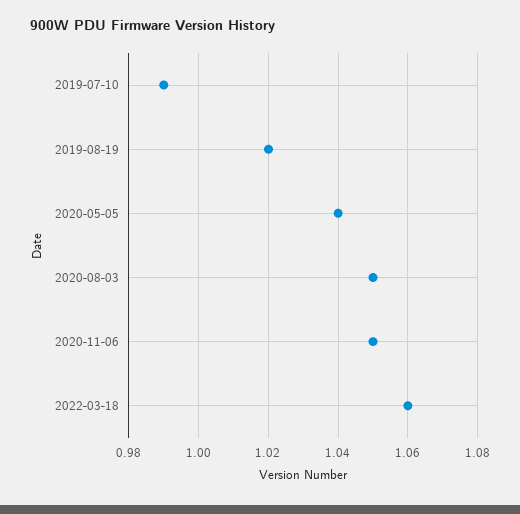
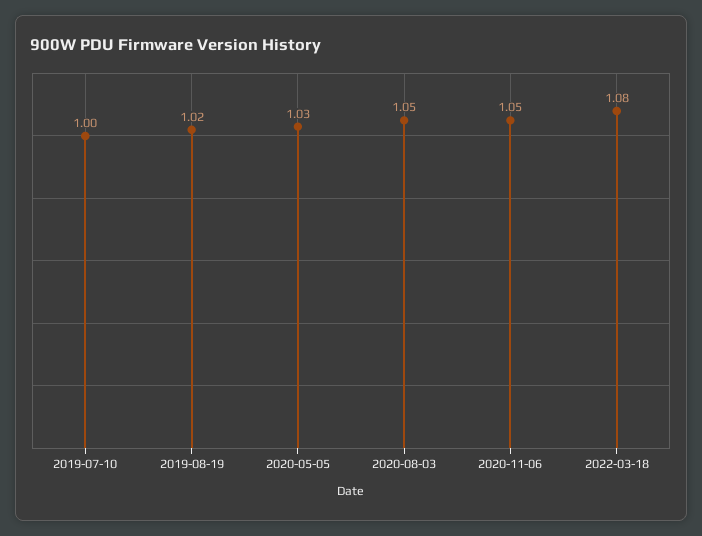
2019-07-10: 0.99 -> 1
2020-05-05: 1.04 -> 1.03
2022-03-18: 1.06 -> 1.08

